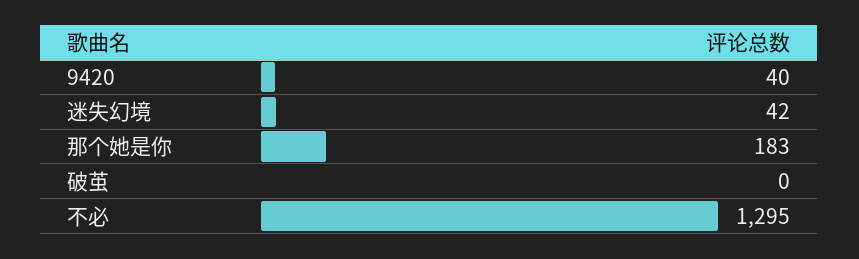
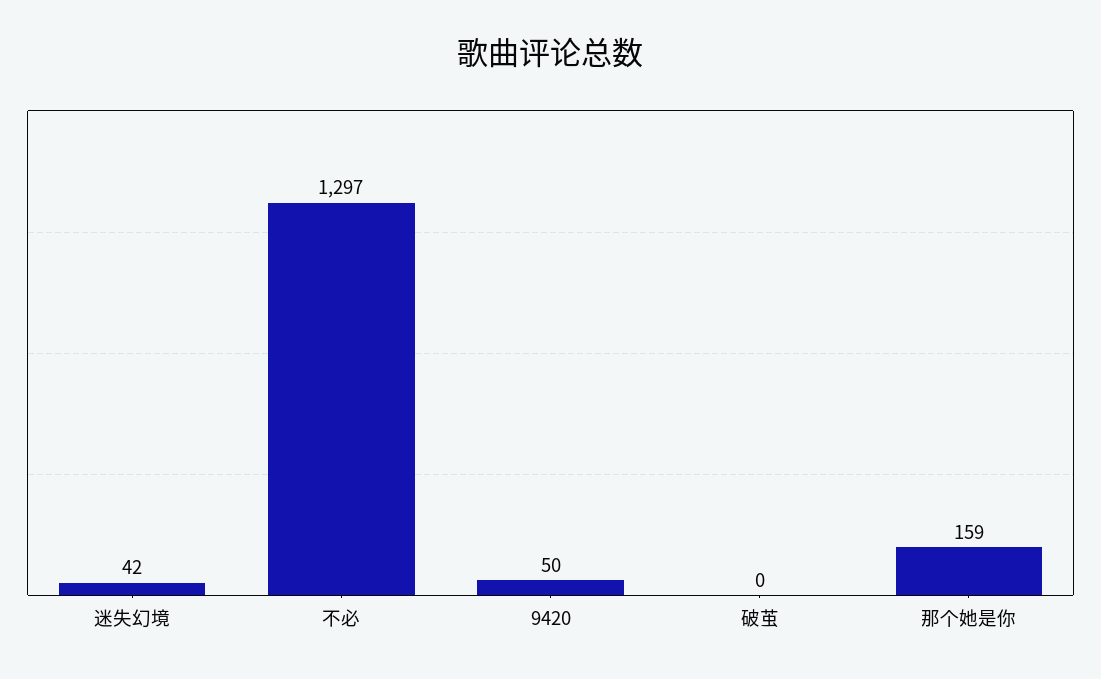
9420: 40 -> 50
那个她是你: 183 -> 159
不必: 1295 -> 1297

